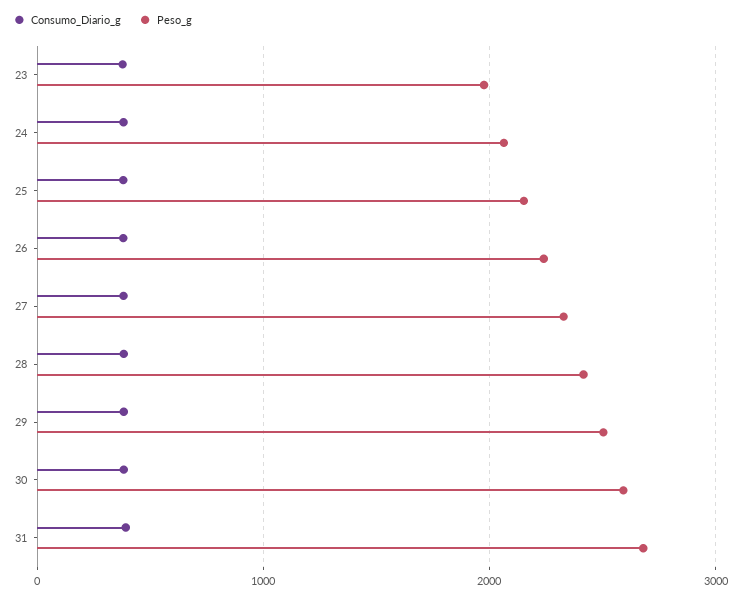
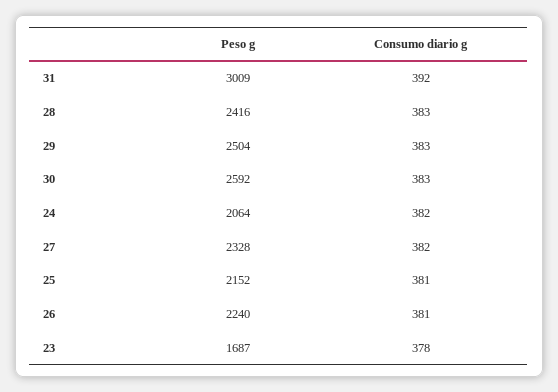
Peso_g, 23: 2000 -> 1687
Peso_g, 31: 2700 -> 3009

